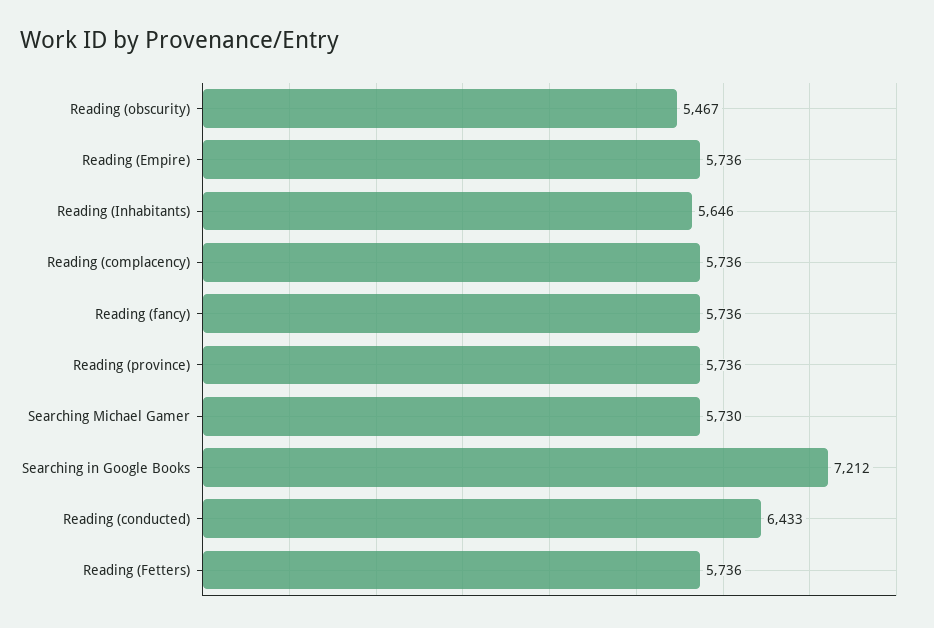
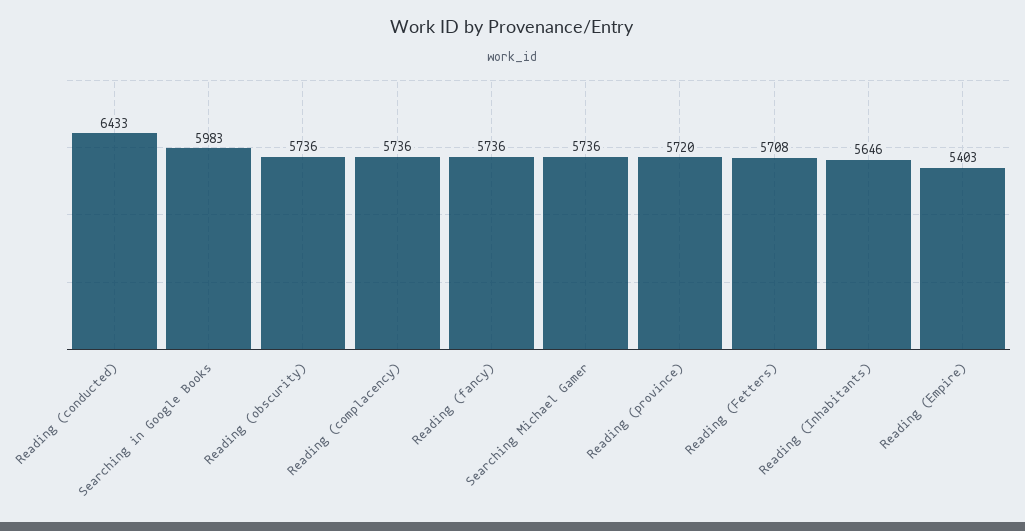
Reading (obscurity): 5467 -> 5736
Reading (Empire): 5736 -> 5403
Reading (province): 5736 -> 5720
Searching Michael Gamer: 5730 -> 5736
Searching in Google Books: 7212 -> 5983
Reading (Fetters): 5736 -> 5708

